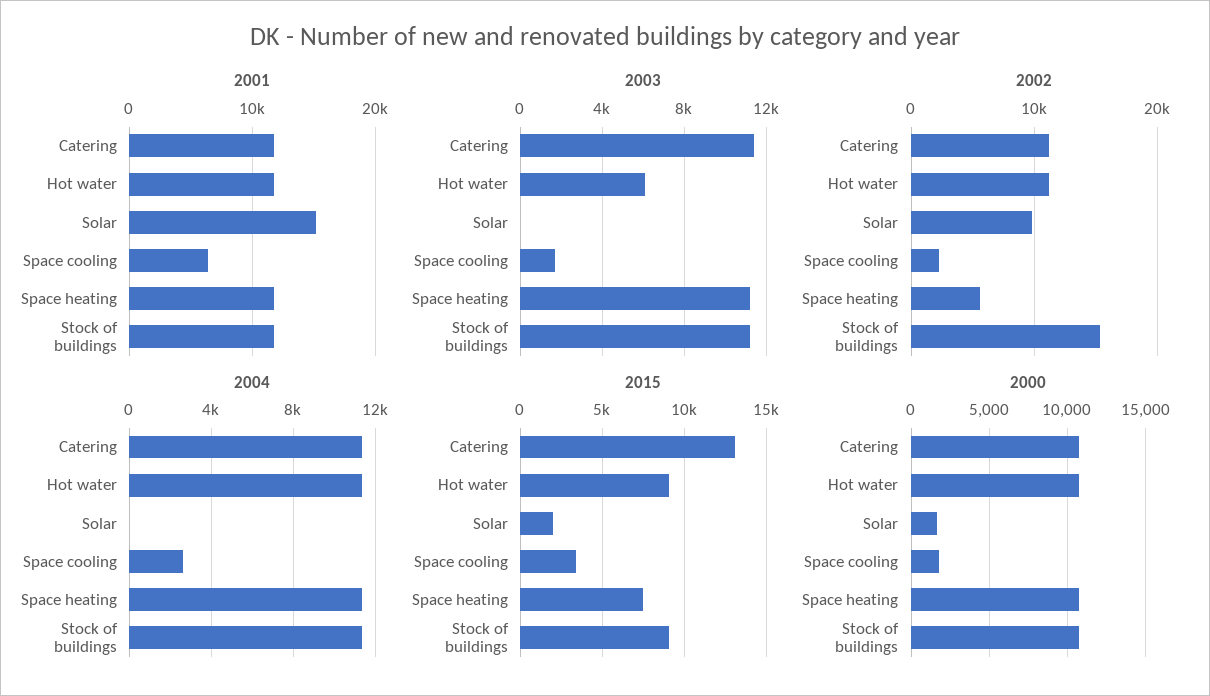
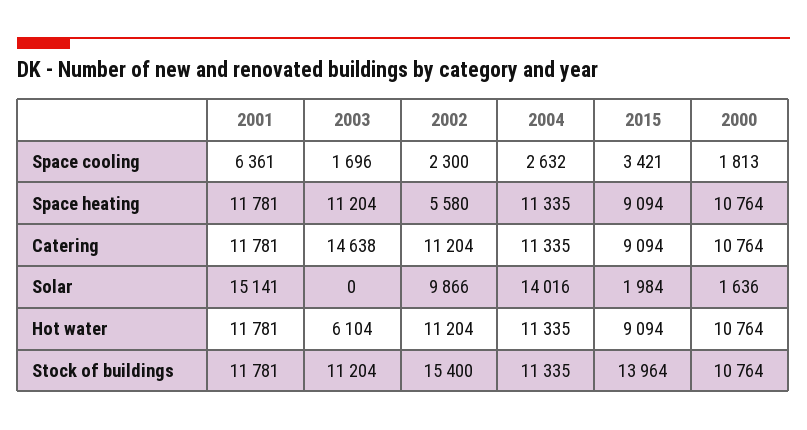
2003, Catering: 11500 -> 14638
2004, Solar: 0 -> 14016
2015, Catering: 13000 -> 9094
2015, Space heating: 7500 -> 9094
2015, Stock of buildings: 9000 -> 13964

